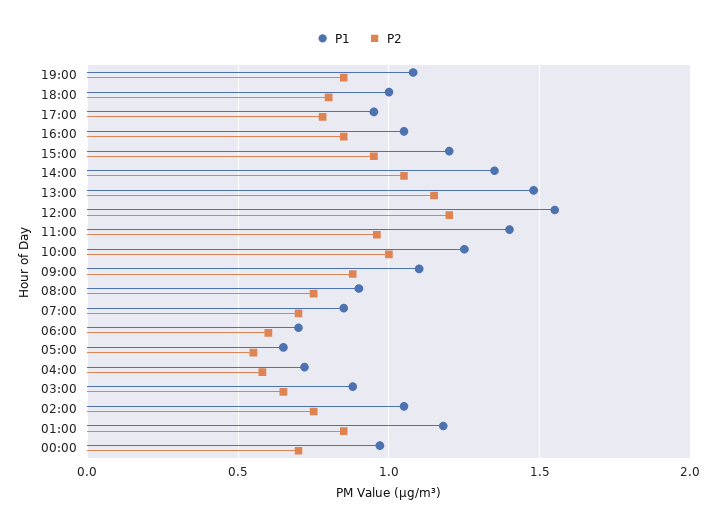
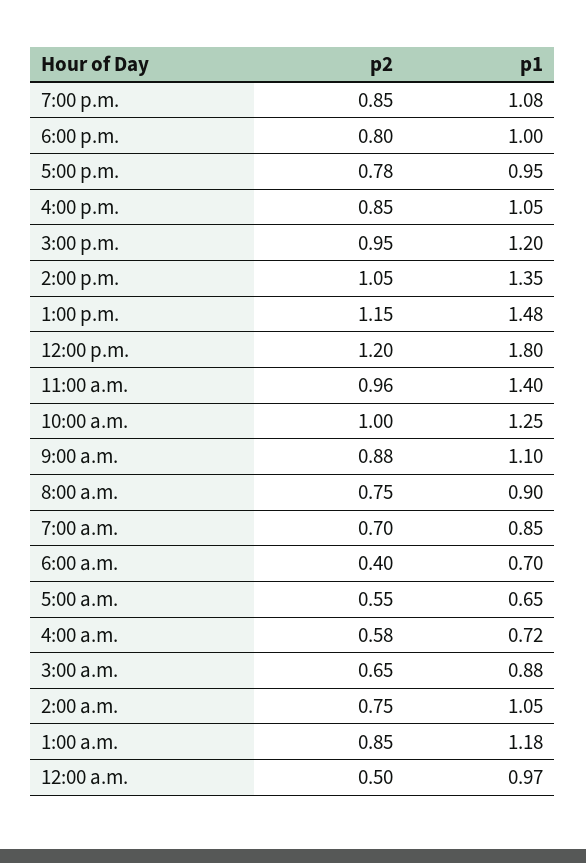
P1, 12:00: 1.55 -> 1.8
P2, 06:00: 0.6 -> 0.4
P2, 00:00: 0.7 -> 0.5

